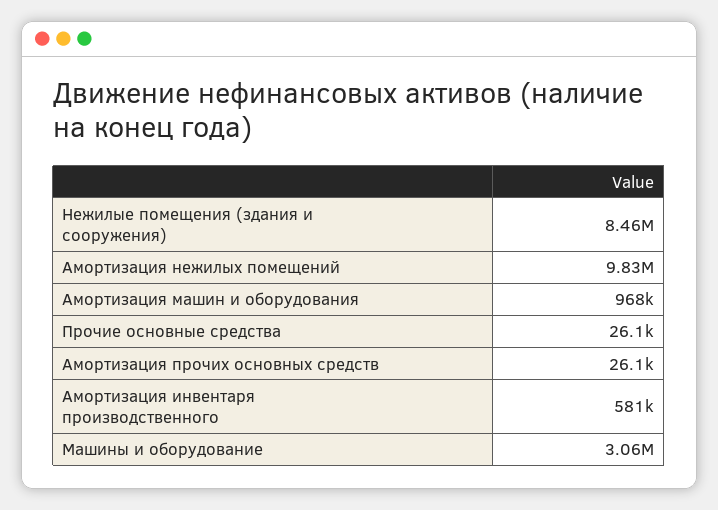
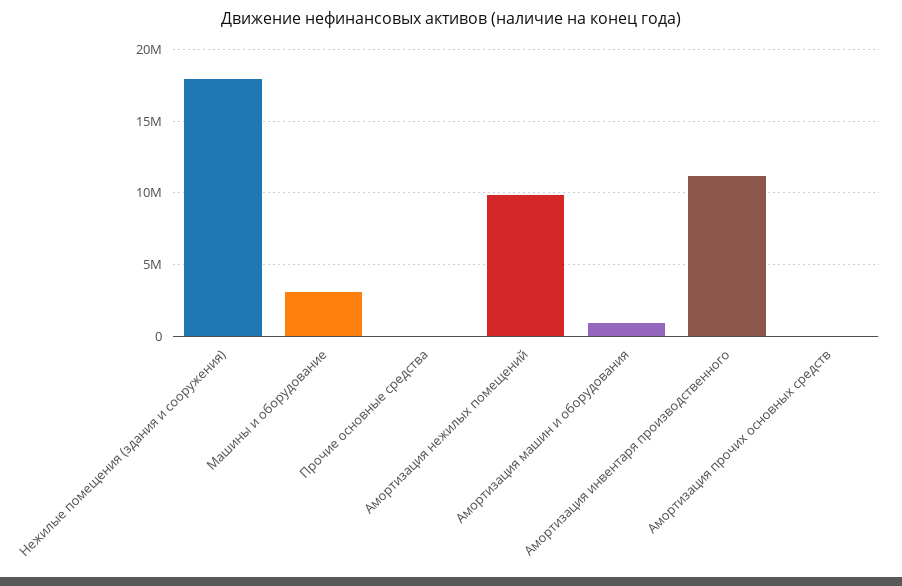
Нежилые помещения (здания и сооружения): 8460000 -> 18000000
Амортизация инвентаря производственного: 581000 -> 11000000

